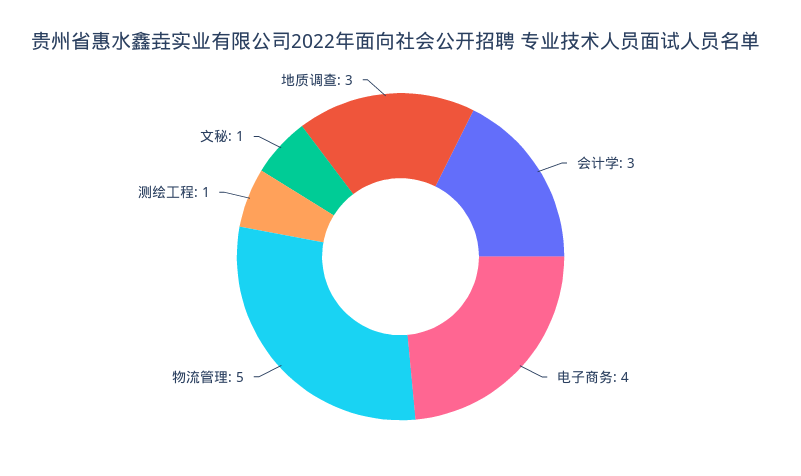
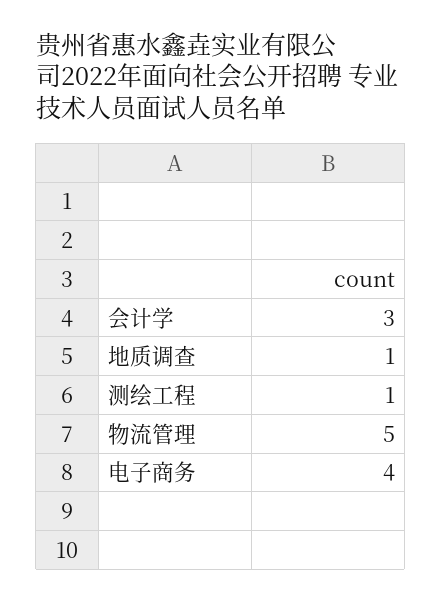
文秘: 1 -> none
地质调查: 3 -> 1

